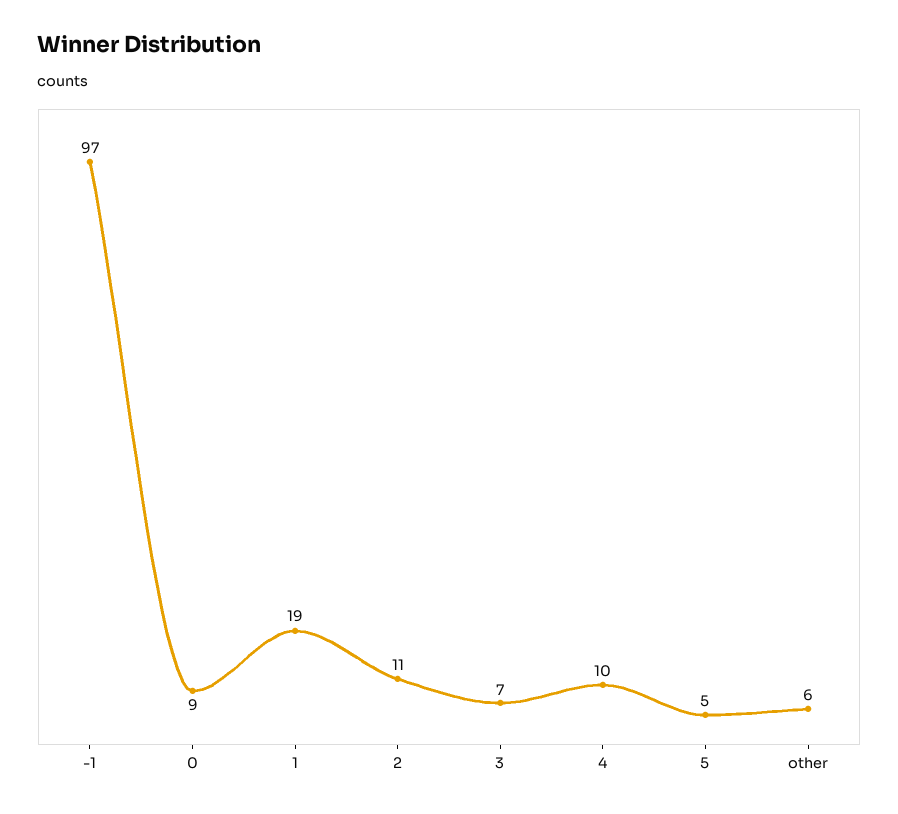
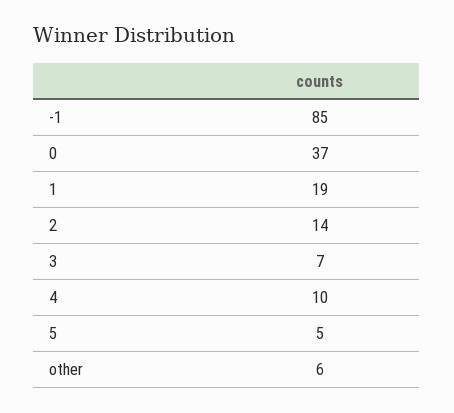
-1: 97 -> 85
0: 9 -> 37
2: 11 -> 14

